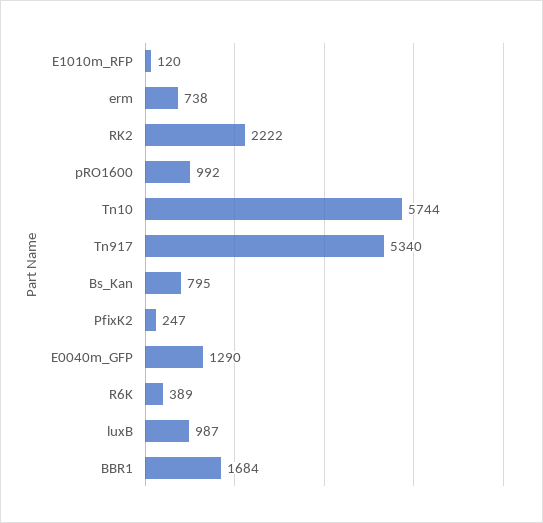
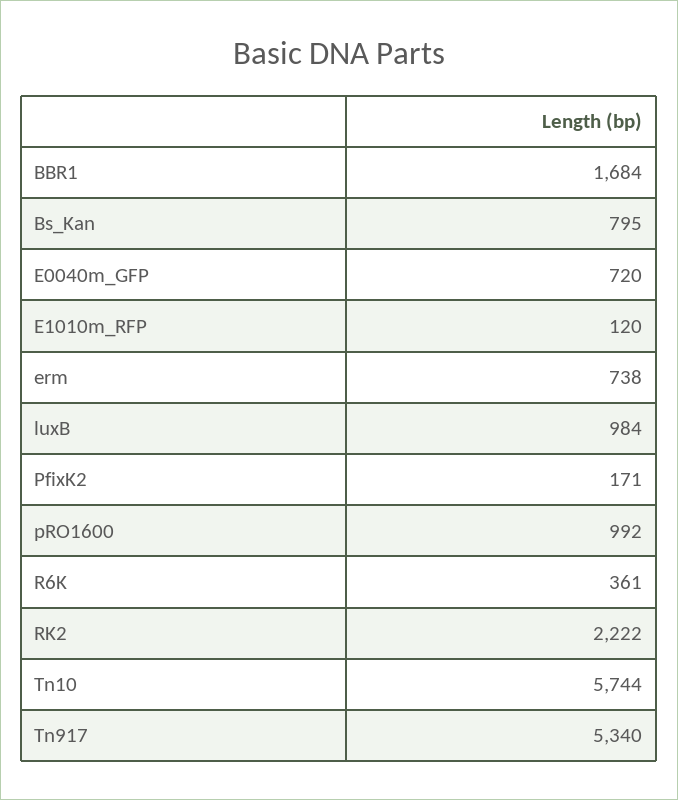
PfixK2: 247 -> 171
E0040m_GFP: 1290 -> 720
R6K: 389 -> 361
luxB: 987 -> 984

